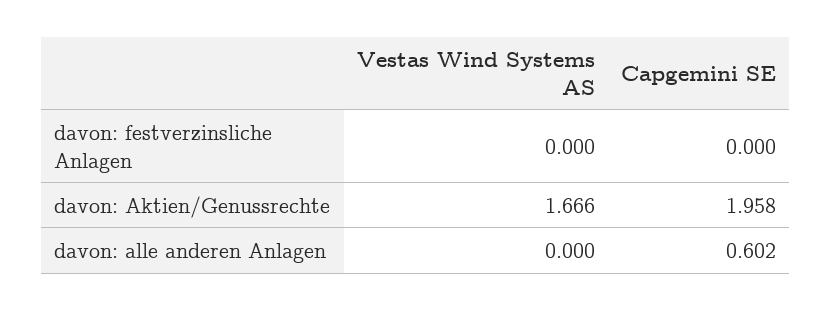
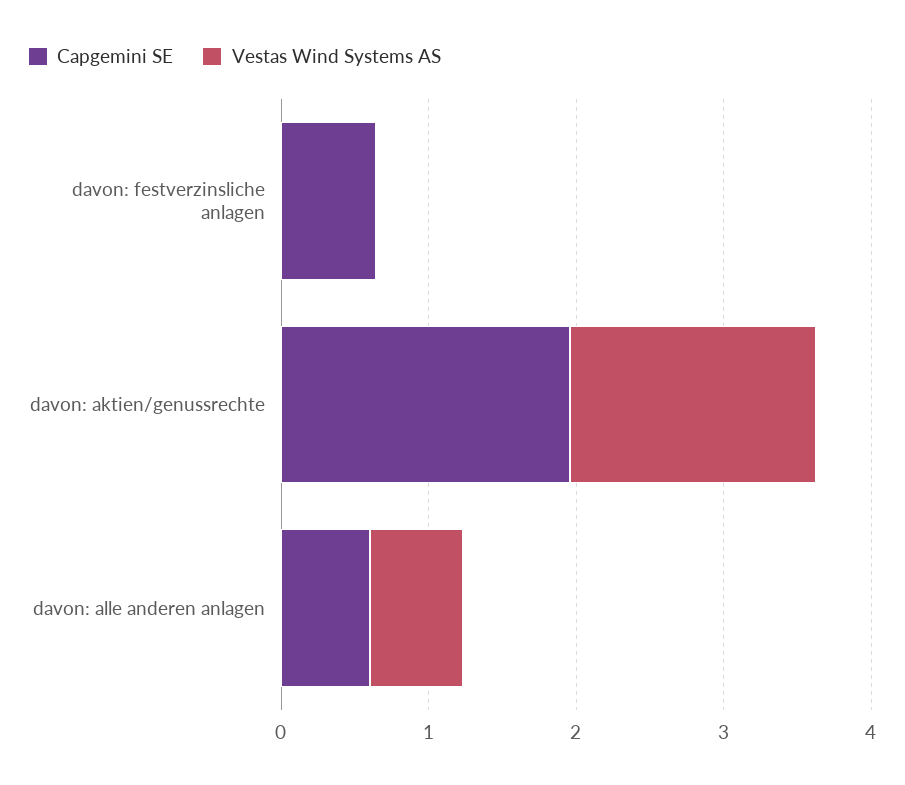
Capgemini SE, davon: festverzinsliche Anlagen: 0 -> 0.6
Vestas Wind Systems AS, davon: alle anderen Anlagen: 0 -> 0.6

